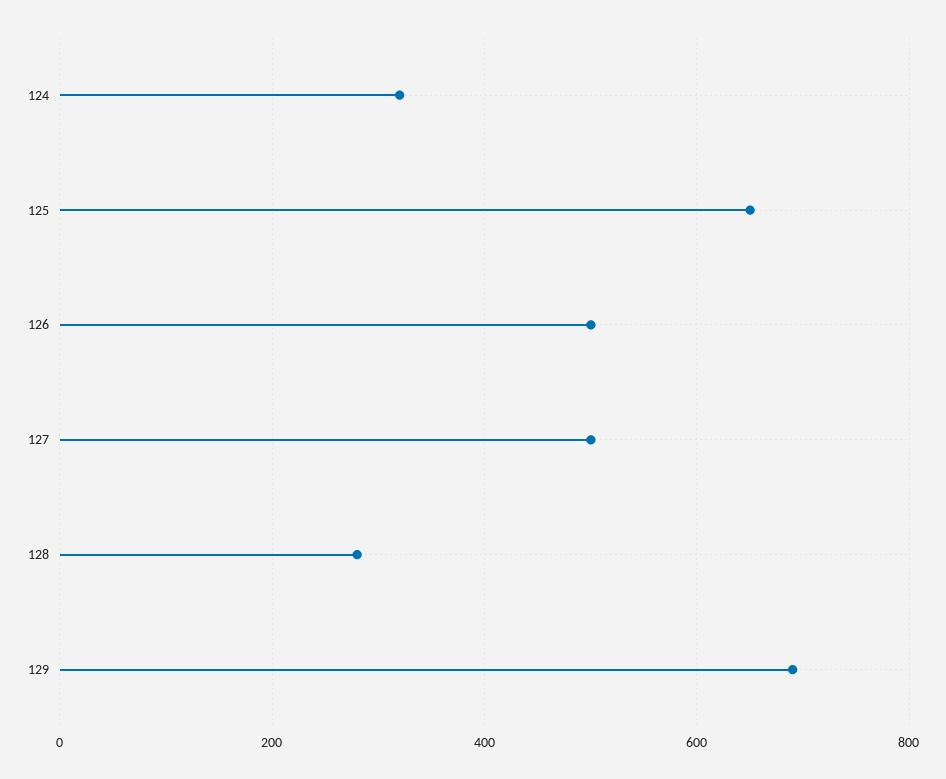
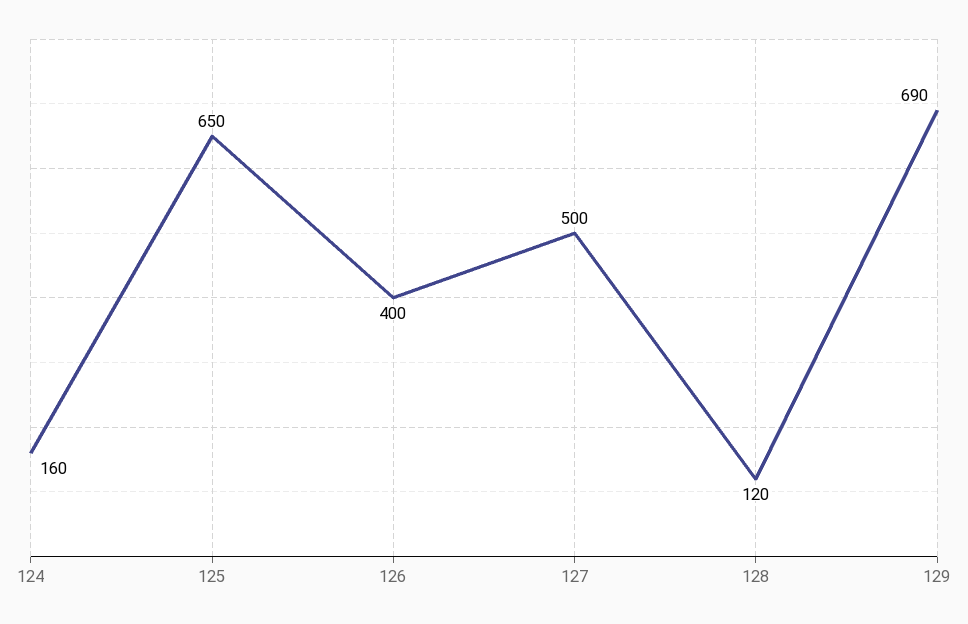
124: 320 -> 160
126: 500 -> 400
128: 280 -> 120

